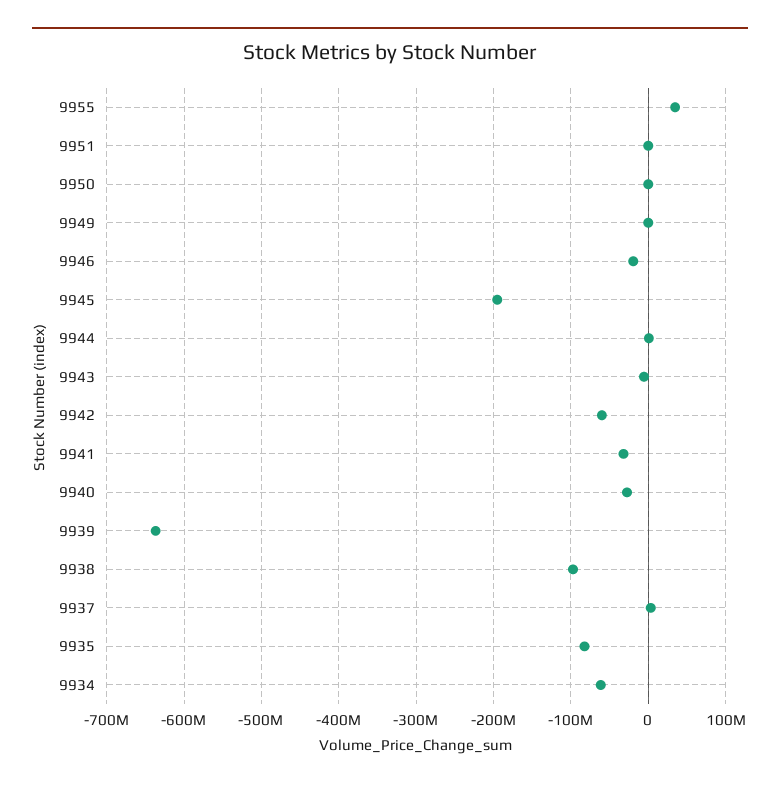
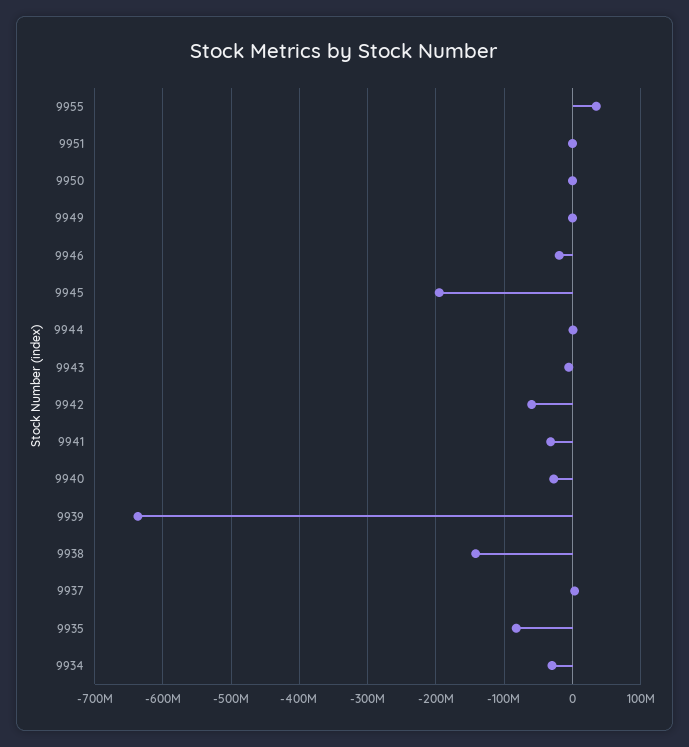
9938: -100000000 -> -140000000
9934: -60000000 -> -30000000

